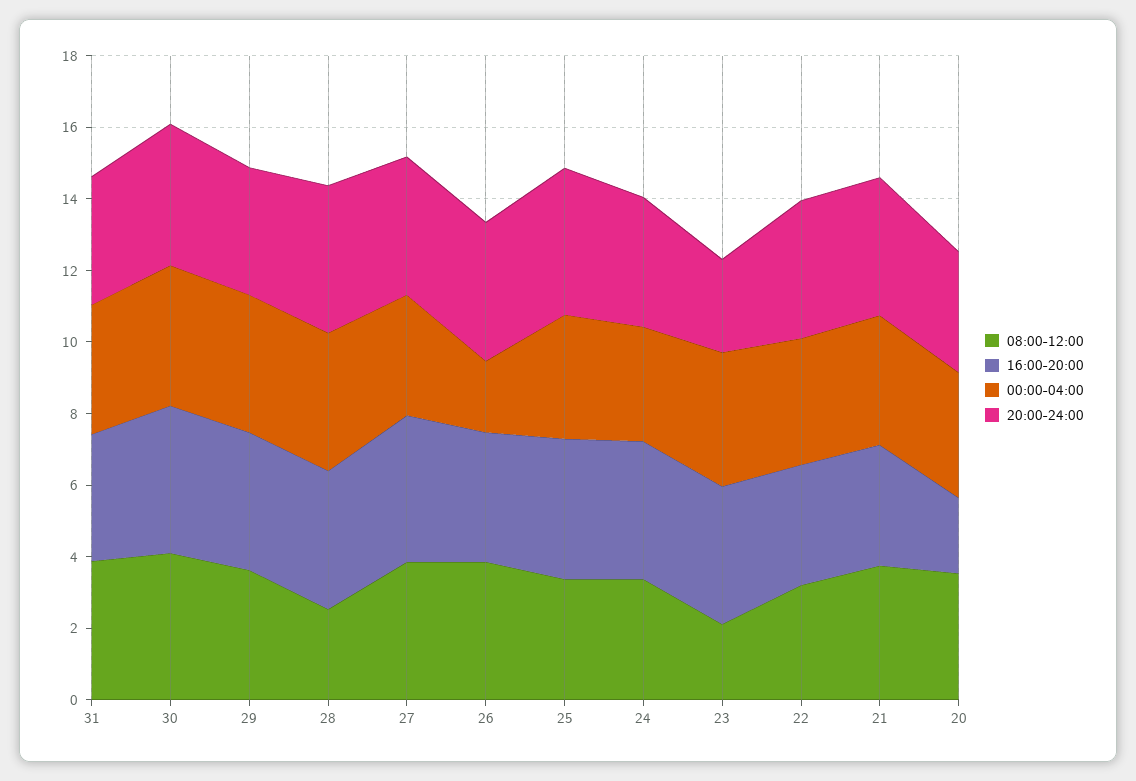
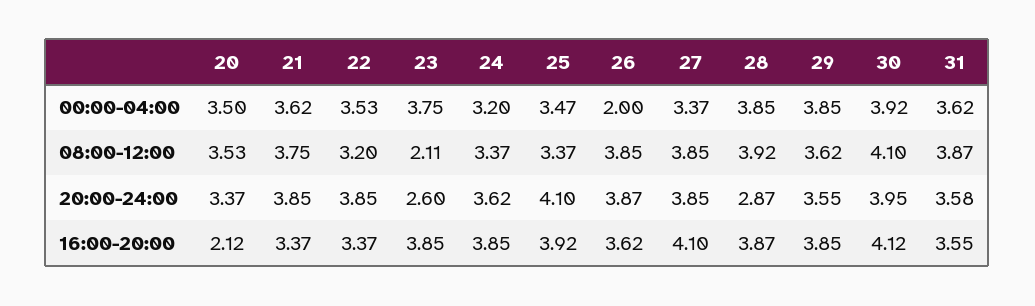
08:00-12:00, 28: 2.5 -> 3.92
20:00-24:00, 28: 4 -> 2.87

